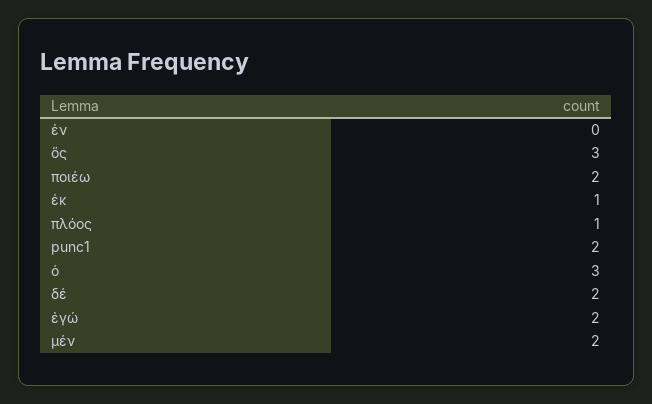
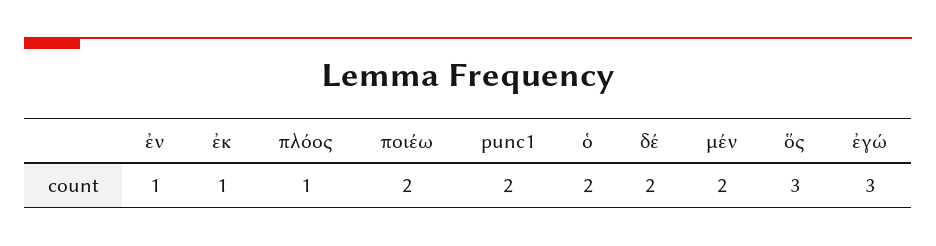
ἐν: 0 -> 1
ὁ: 3 -> 2
ἐγώ: 2 -> 3

